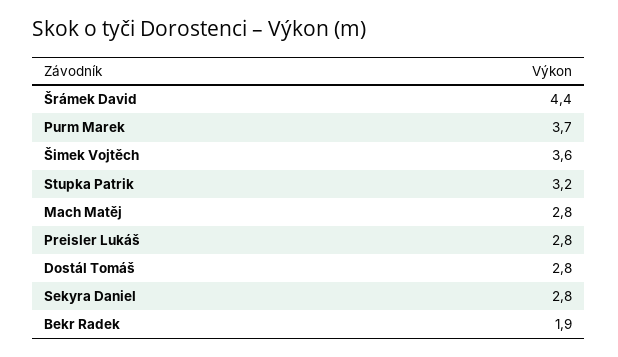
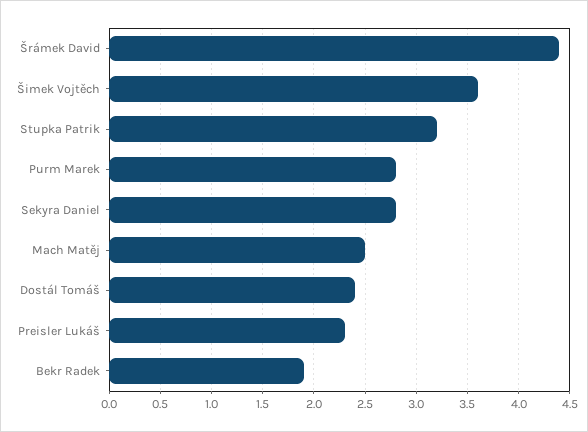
Purm Marek: 3.7 -> 2.8
Mach Matěj: 2.8 -> 2.5
Preisler Lukáš: 2.8 -> 2.3
Dostál Tomáš: 2.8 -> 2.4

